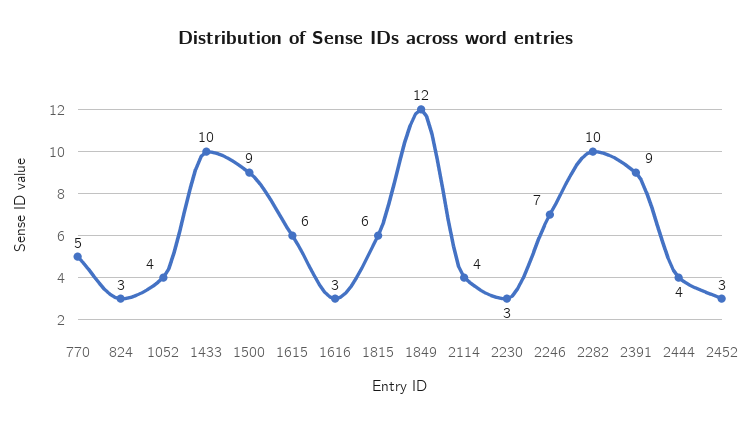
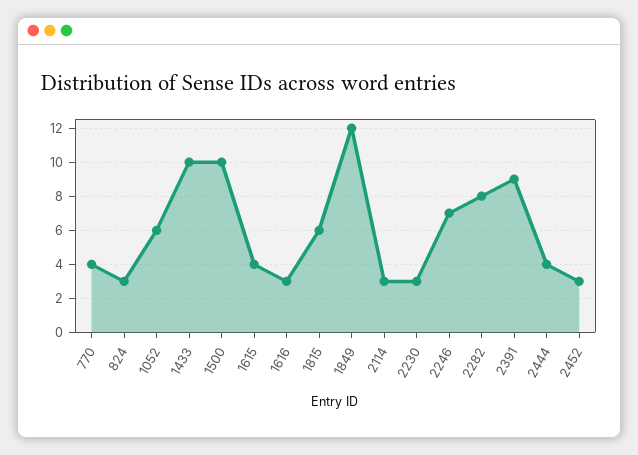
770: 5 -> 4
1052: 4 -> 6
1500: 9 -> 10
1615: 6 -> 4
2114: 4 -> 3
2282: 10 -> 8

